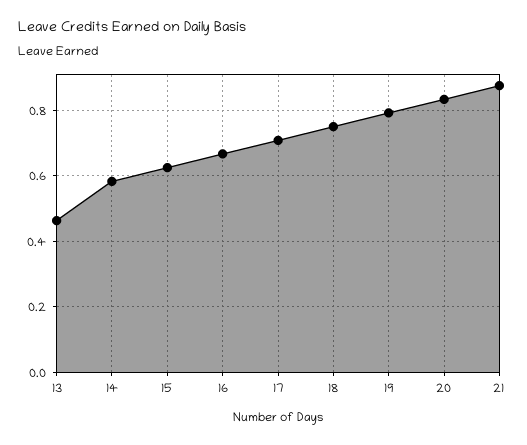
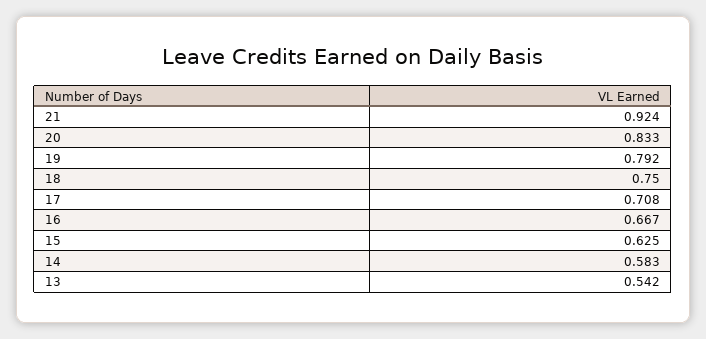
13: 0.46 -> 0.542
21: 0.88 -> 0.924

